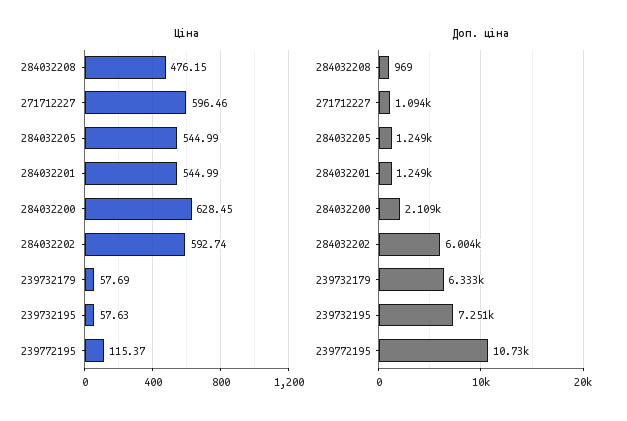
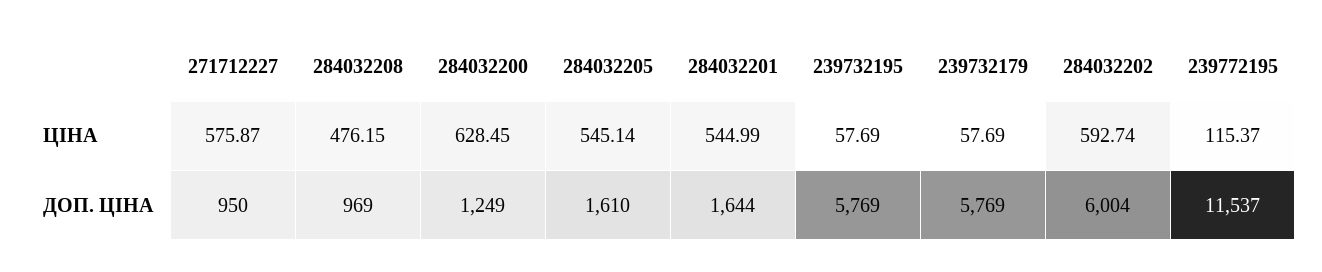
Ціна, 271712227: 596.46 -> 575.87
Ціна, 284032205: 544.99 -> 545.14
Ціна, 239732195: 57.63 -> 57.69
Доп. ціна, 271712227: 1094 -> 950
Доп. ціна, 284032205: 1249 -> 1610
Доп. ціна, 284032201: 1249 -> 1644
Доп. ціна, 284032200: 2109 -> 1249
Доп. ціна, 239732179: 6333 -> 5769
Доп. ціна, 239732195: 7251 -> 5769
Доп. ціна, 239772195: 10730 -> 11537

